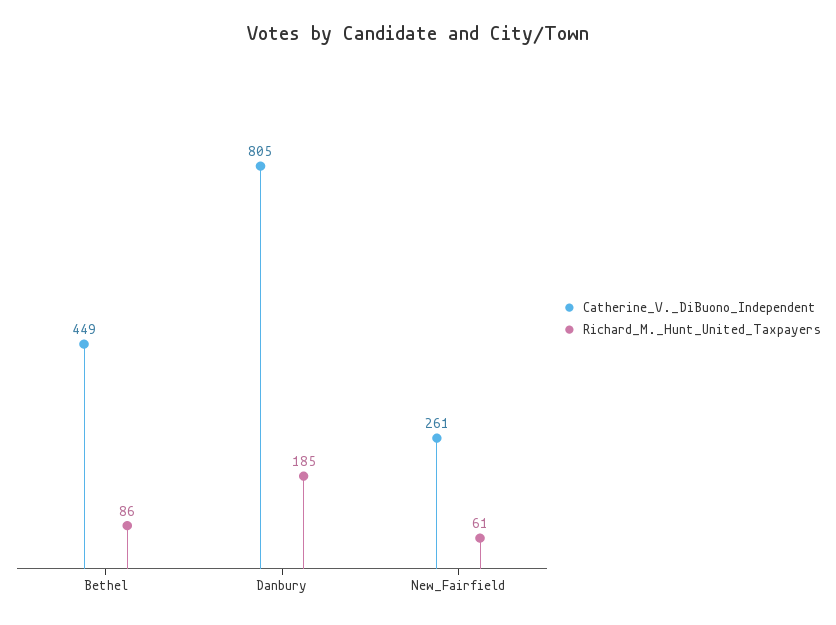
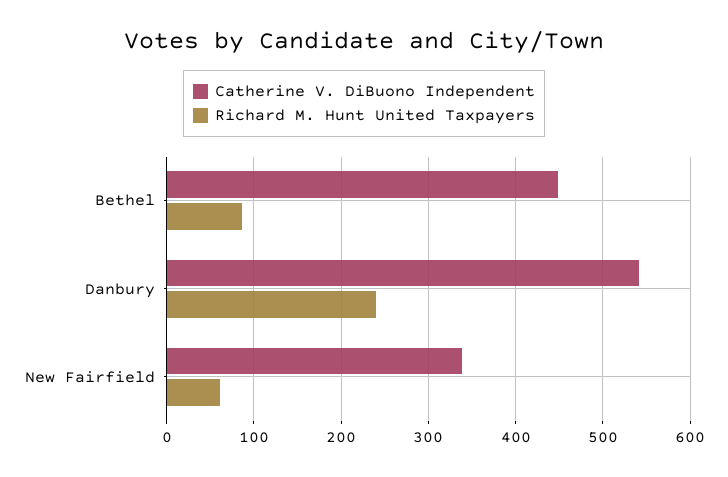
Catherine_V._DiBuono_Independent, Danbury: 805 -> 540
Richard_M._Hunt_United_Taxpayers, Danbury: 185 -> 240
Catherine_V._DiBuono_Independent, New_Fairfield: 261 -> 340

